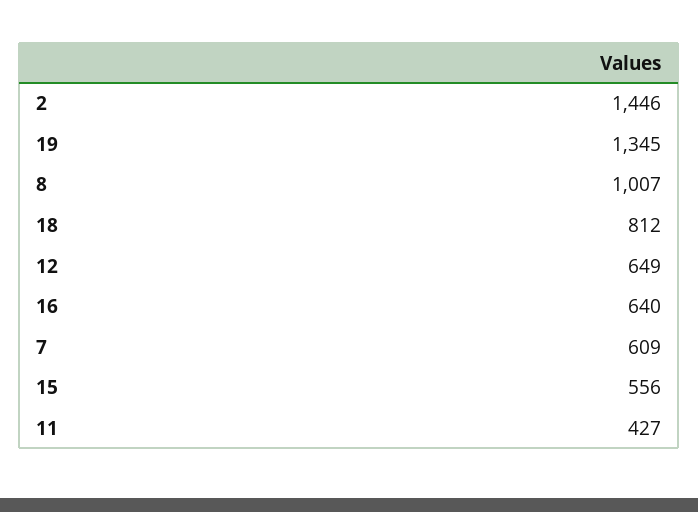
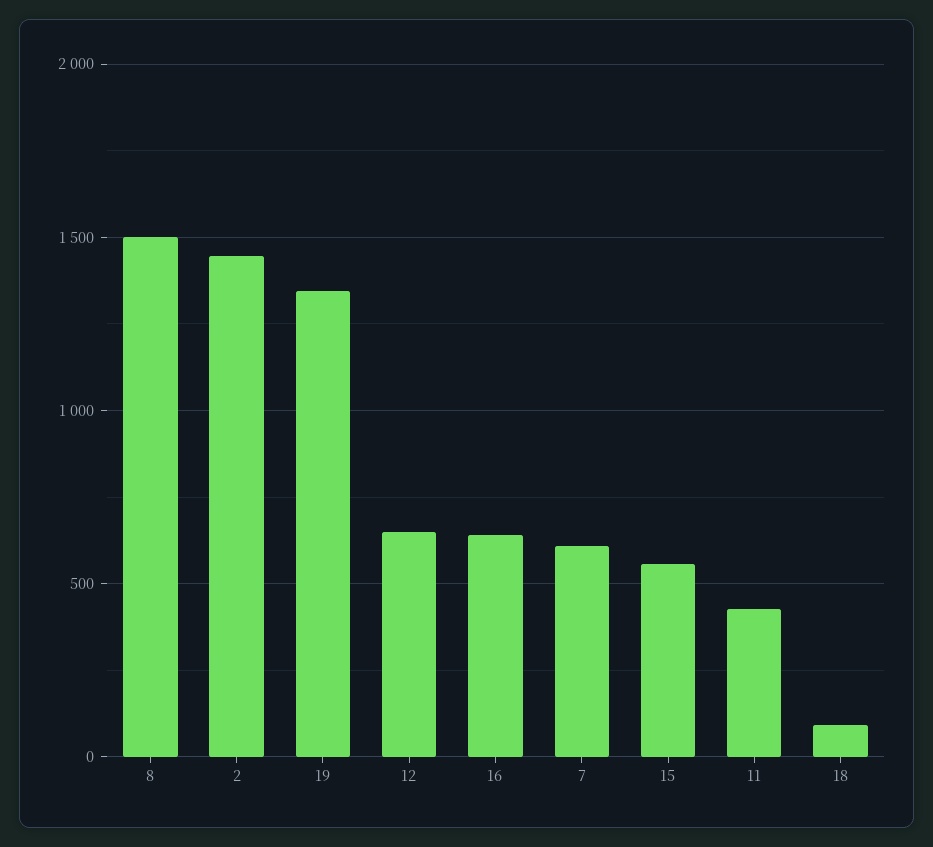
8: 1007 -> 1500
18: 812 -> 100

